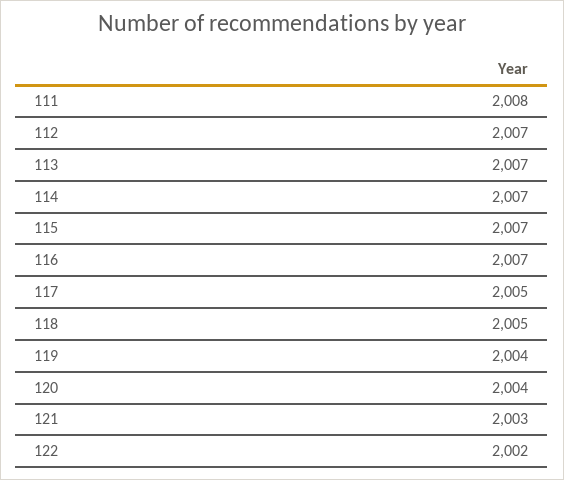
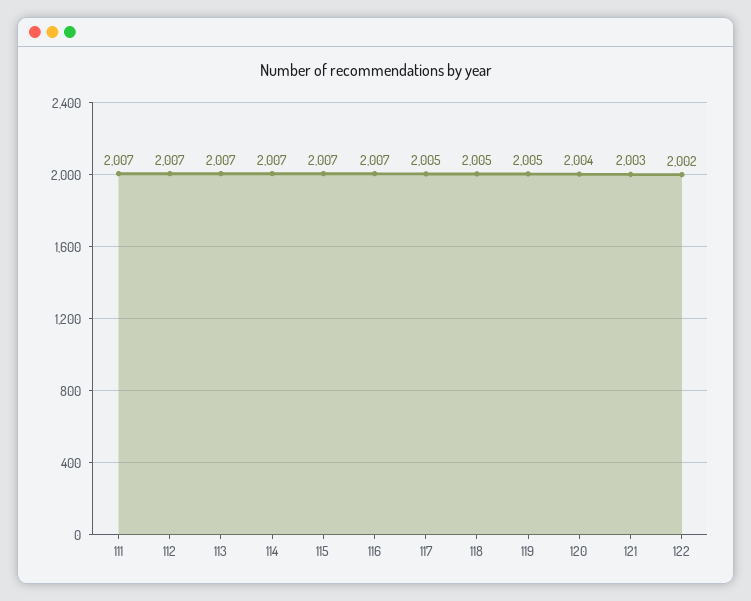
111: 2008 -> 2007
119: 2004 -> 2005

